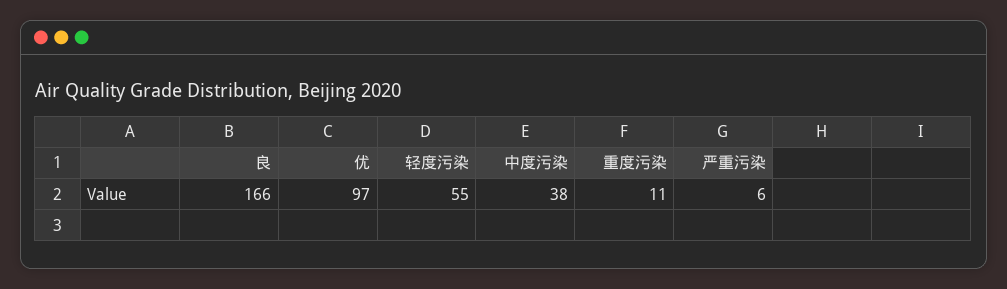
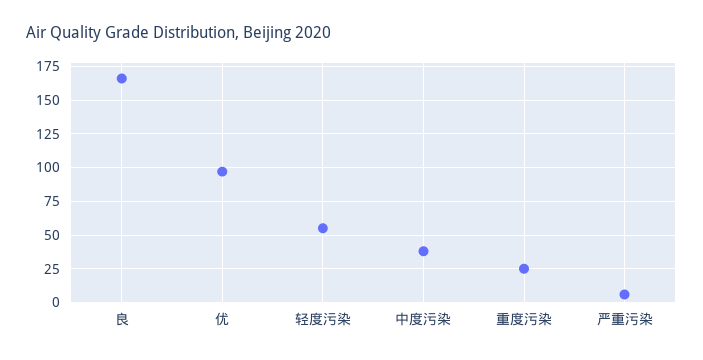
重度污染: 11 -> 25

